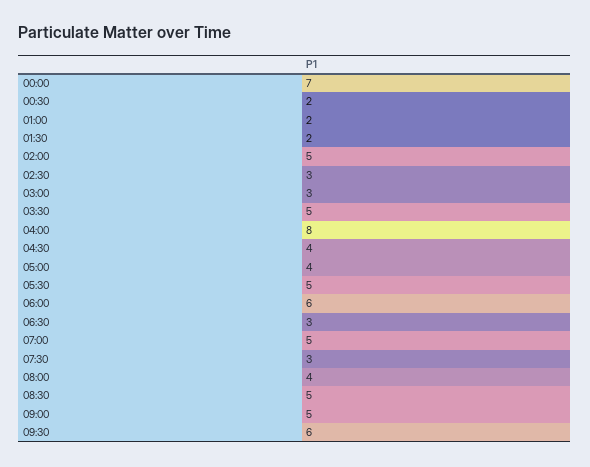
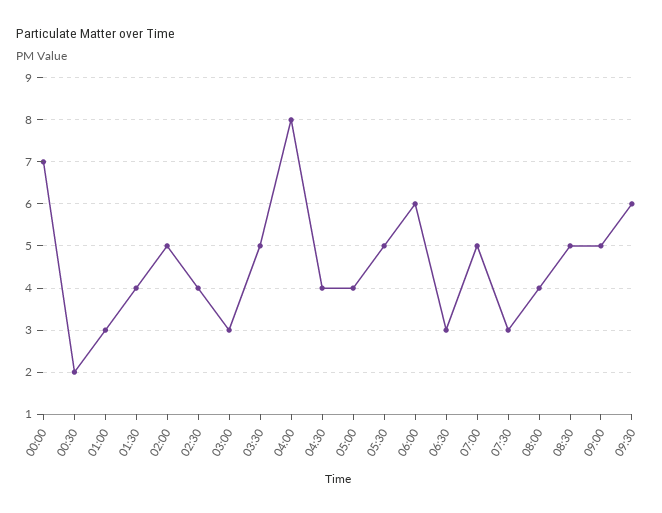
01:00: 2 -> 3
01:30: 2 -> 4
02:30: 3 -> 4

